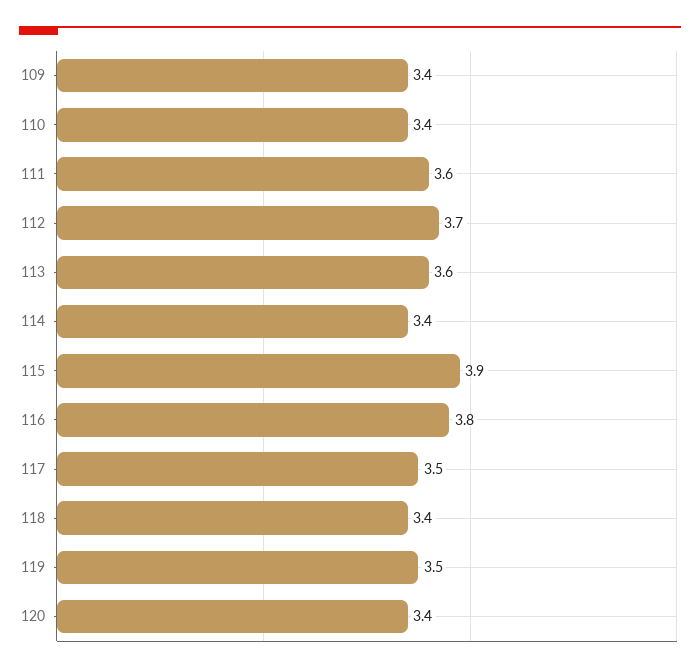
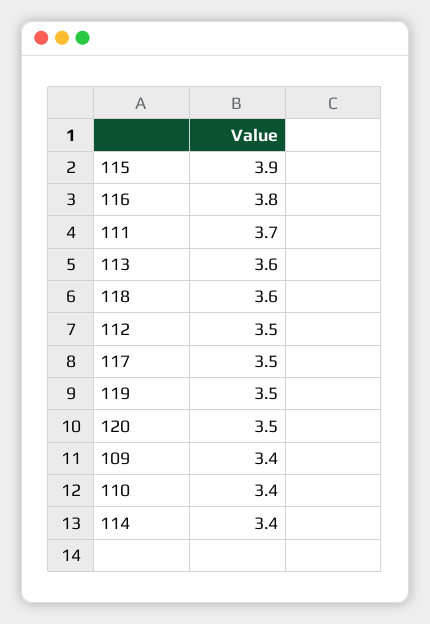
111: 3.6 -> 3.7
112: 3.7 -> 3.5
118: 3.4 -> 3.6
120: 3.4 -> 3.5

